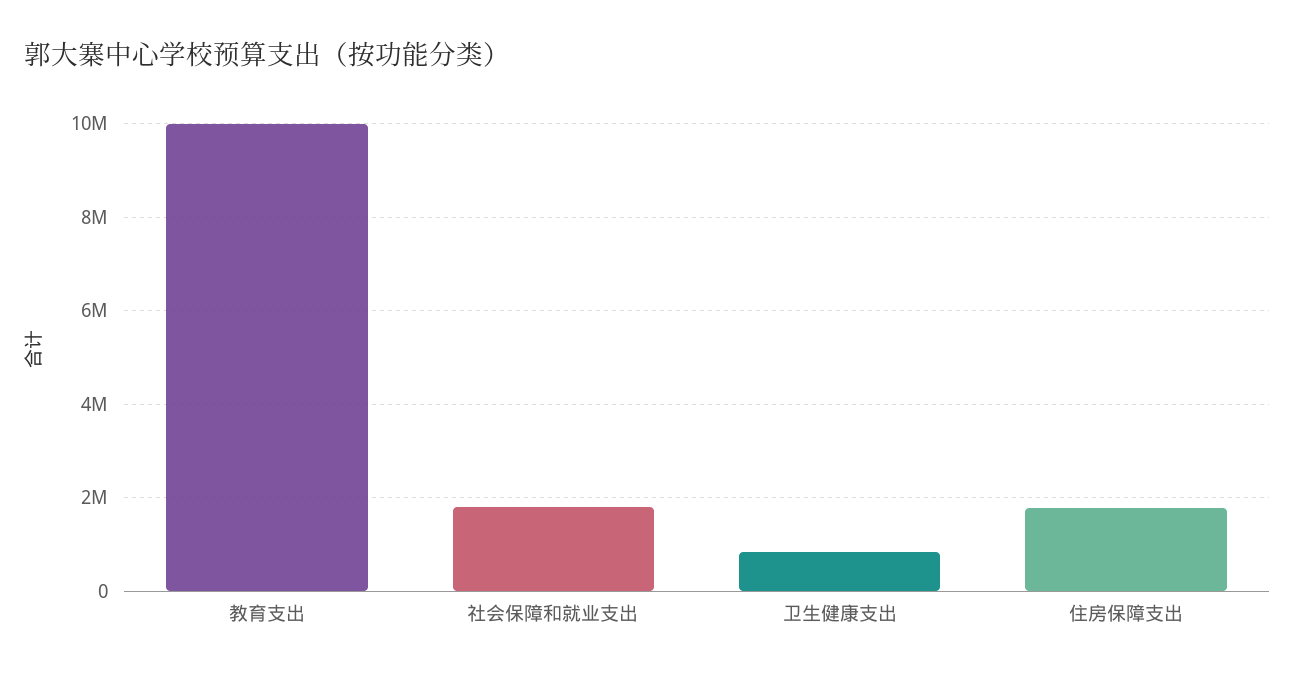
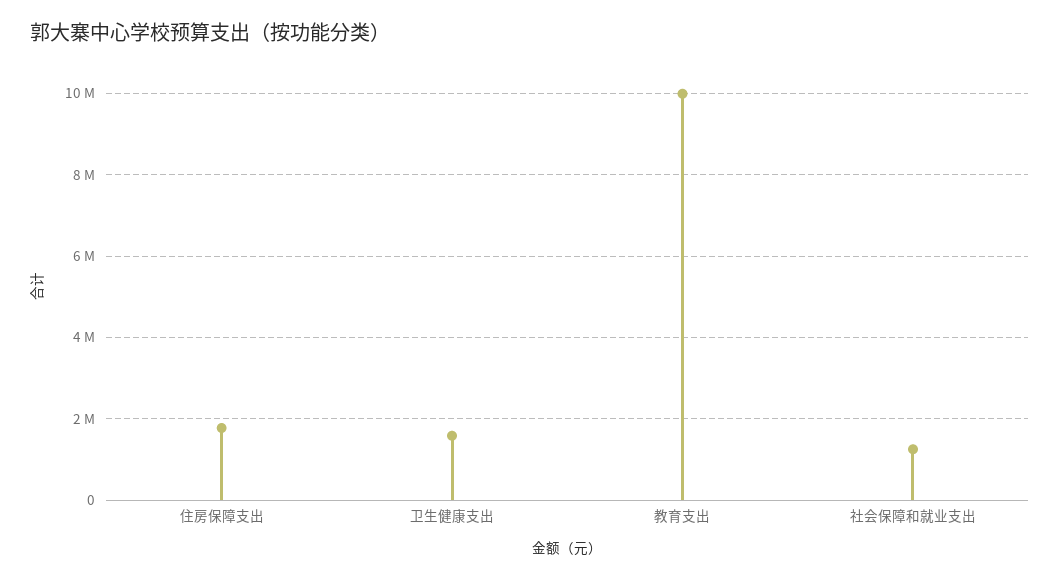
社会保障和就业支出: 1800000 -> 1200000
卫生健康支出: 800000 -> 1600000

